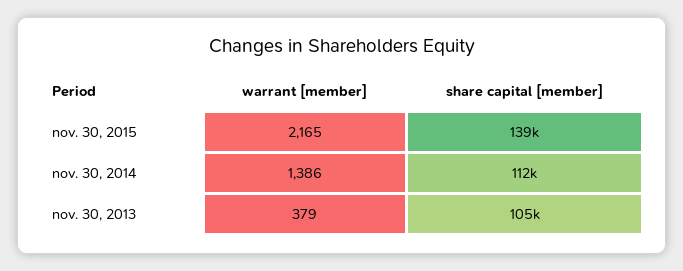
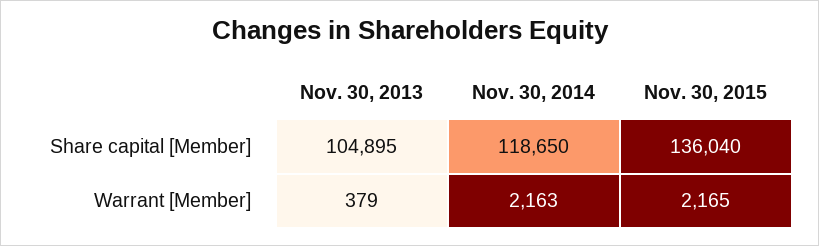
share capital [member], nov. 30, 2015: 139000 -> 136040
warrant [member], nov. 30, 2014: 1386 -> 2163
share capital [member], nov. 30, 2014: 112000 -> 118650

